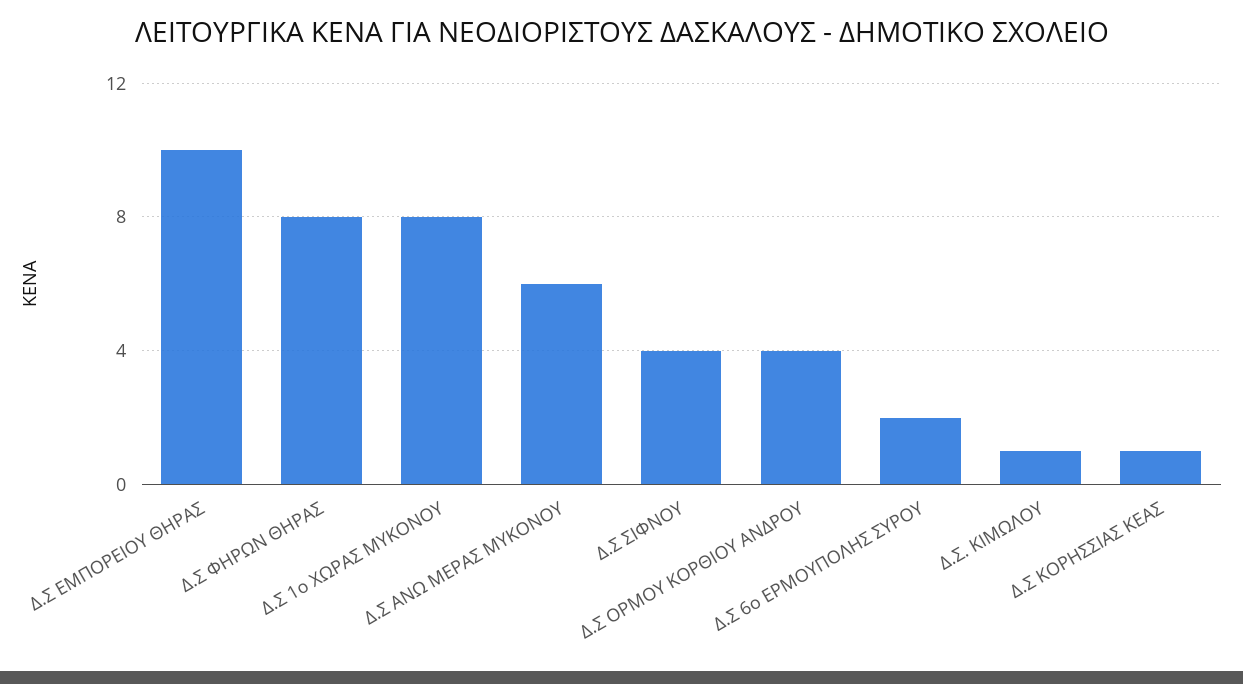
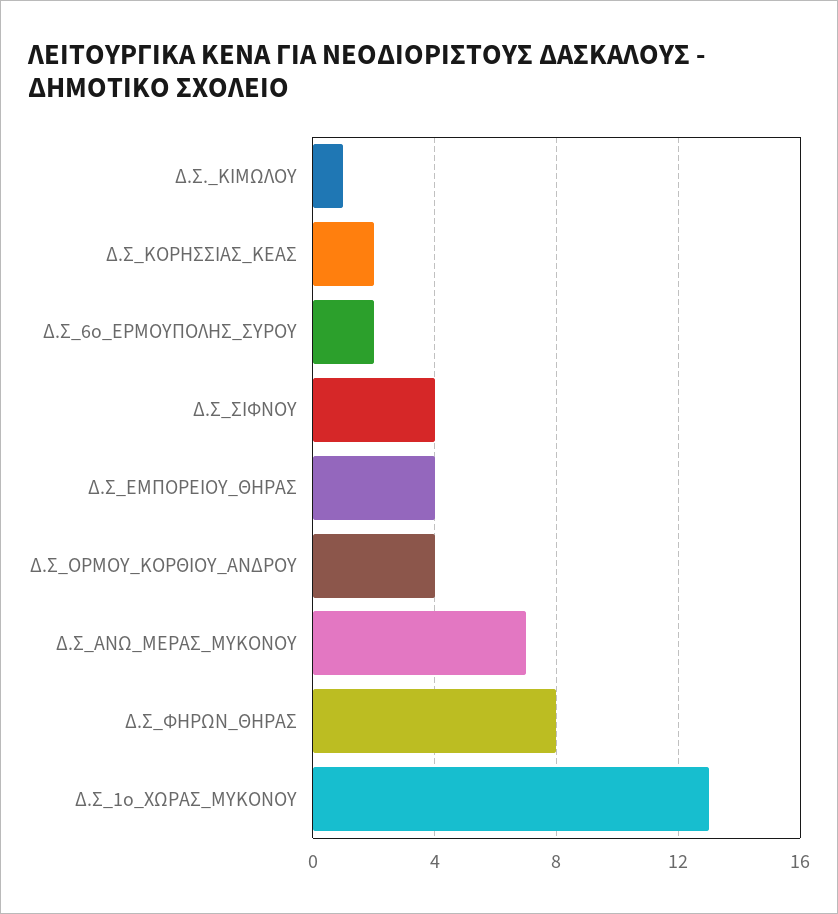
Δ.Σ ΕΜΠΟΡΕΙΟΥ ΘΗΡΑΣ: 10 -> 4
Δ.Σ 1ο ΧΩΡΑΣ ΜΥΚΟΝΟΥ: 8 -> 13
Δ.Σ ΑΝΩ ΜΕΡΑΣ ΜΥΚΟΝΟΥ: 6 -> 7
Δ.Σ ΚΟΡΗΣΣΙΑΣ ΚΕΑΣ: 1 -> 2

